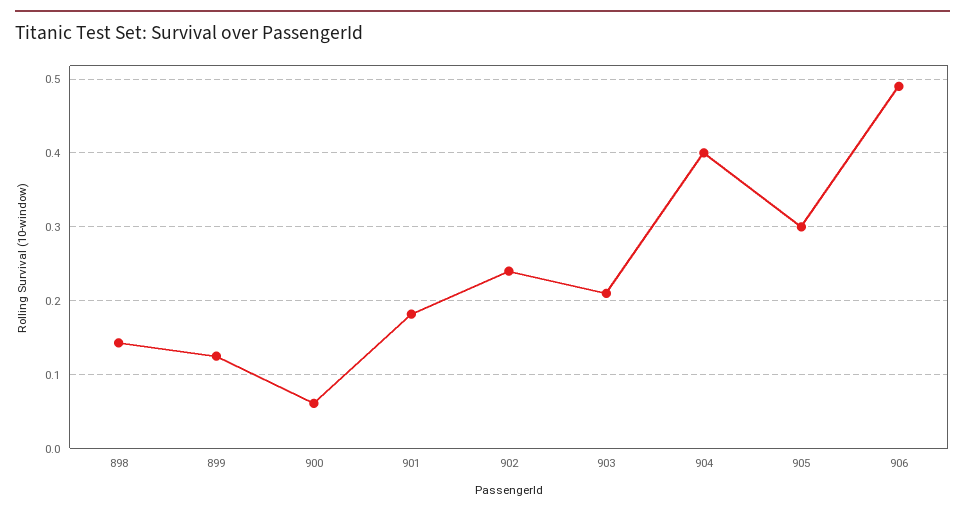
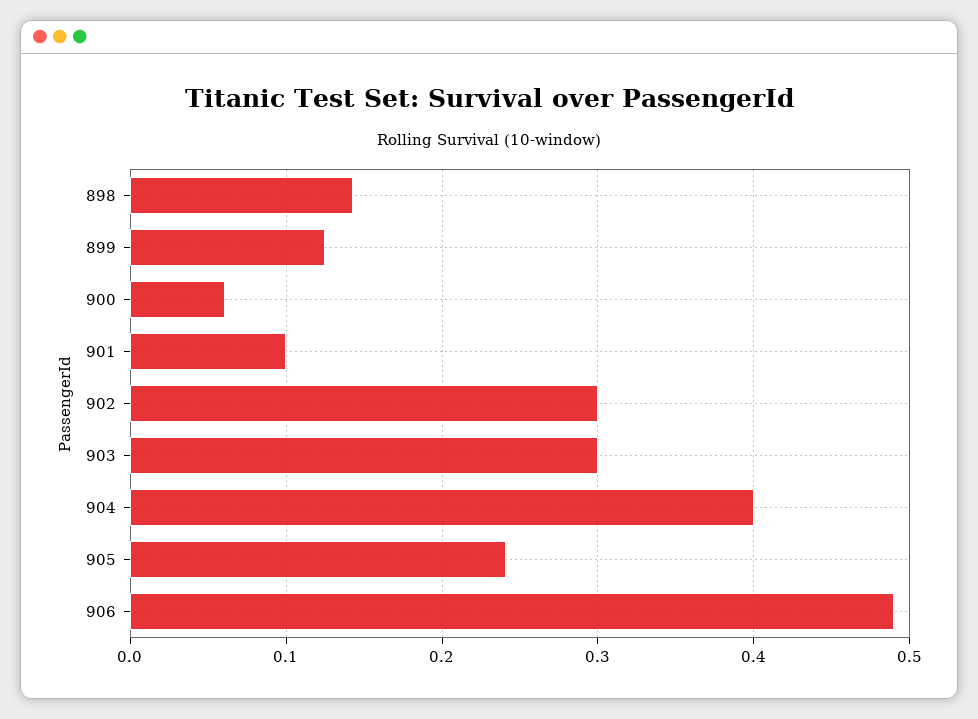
901: 0.18 -> 0.1
902: 0.24 -> 0.3
903: 0.21 -> 0.3
905: 0.3 -> 0.24

